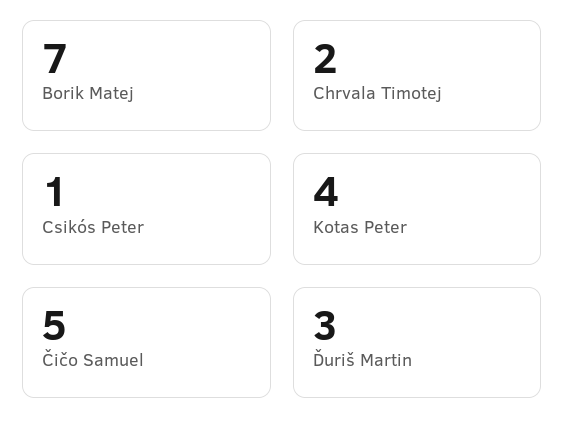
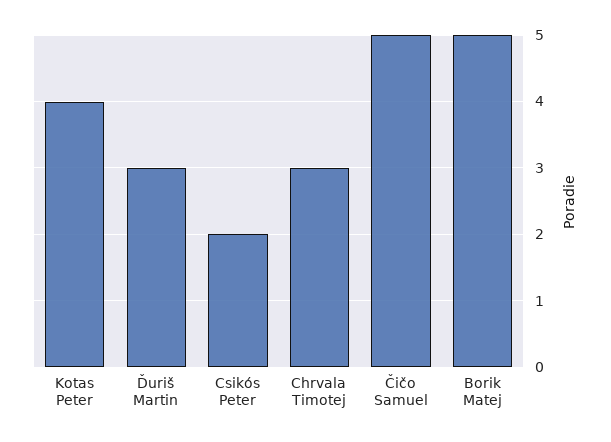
Borik Matej: 7 -> 5
Chrvala Timotej: 2 -> 3
Csikós Peter: 1 -> 2

